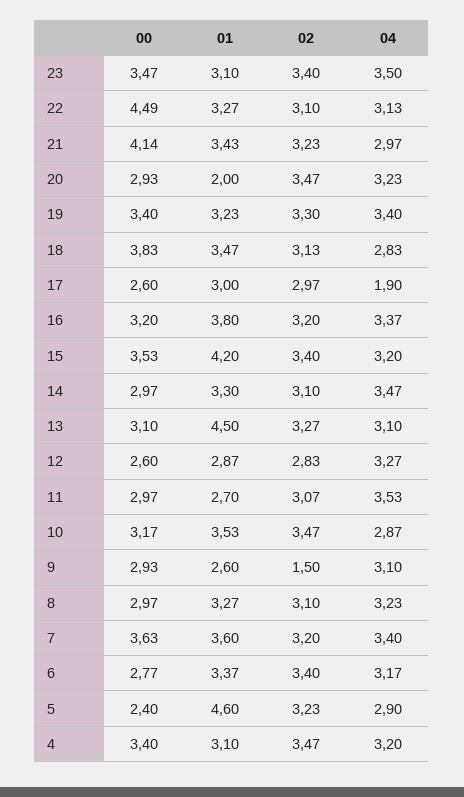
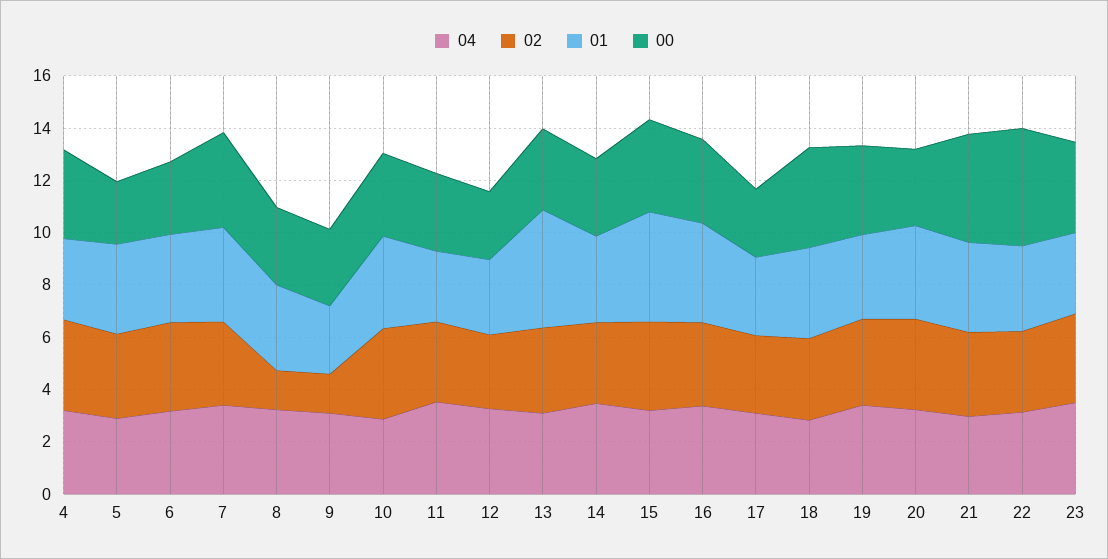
01, 20: 2 -> 3.5
04, 17: 1.9 -> 3
02, 8: 3.1 -> 1.5
01, 5: 4.6 -> 3.5

